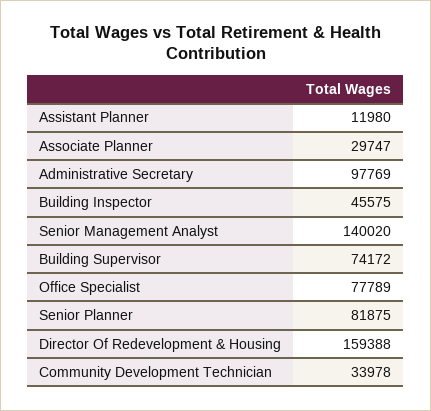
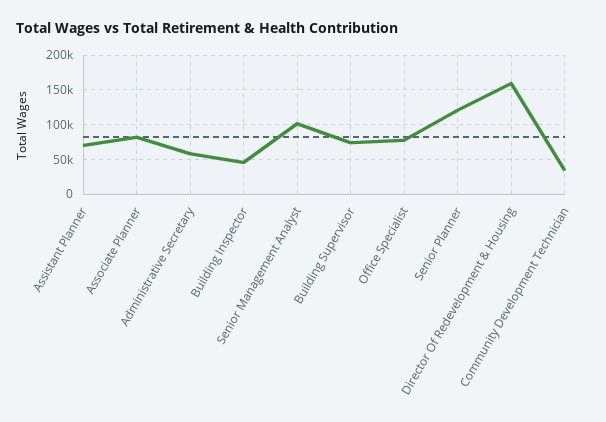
Assistant Planner: 11980 -> 70000
Associate Planner: 29747 -> 80000
Administrative Secretary: 97769 -> 60000
Senior Management Analyst: 140020 -> 100000
Senior Planner: 81875 -> 120000

